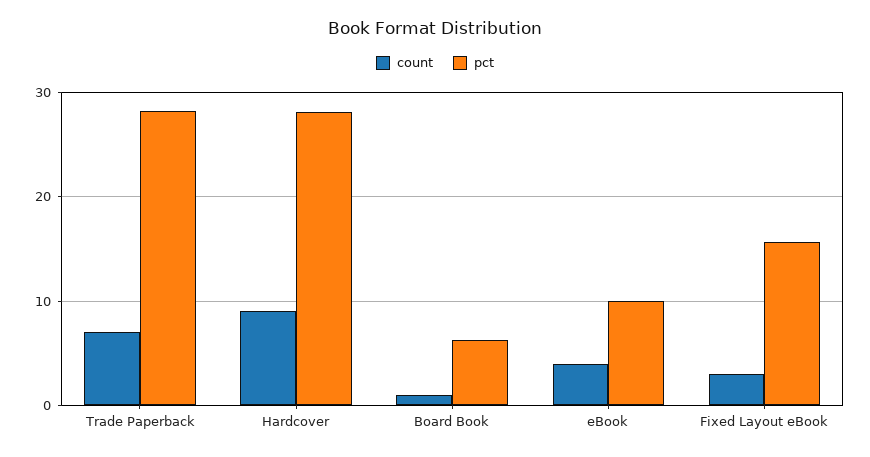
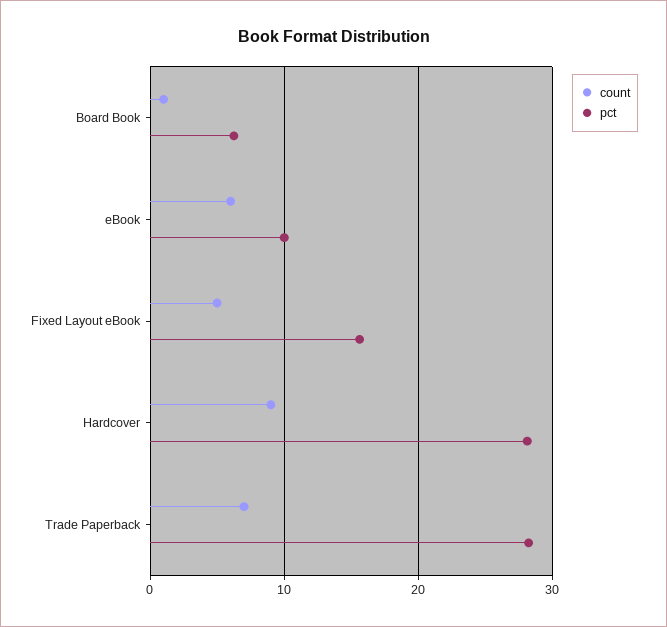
count, eBook: 4 -> 6
count, Fixed Layout eBook: 3 -> 5

